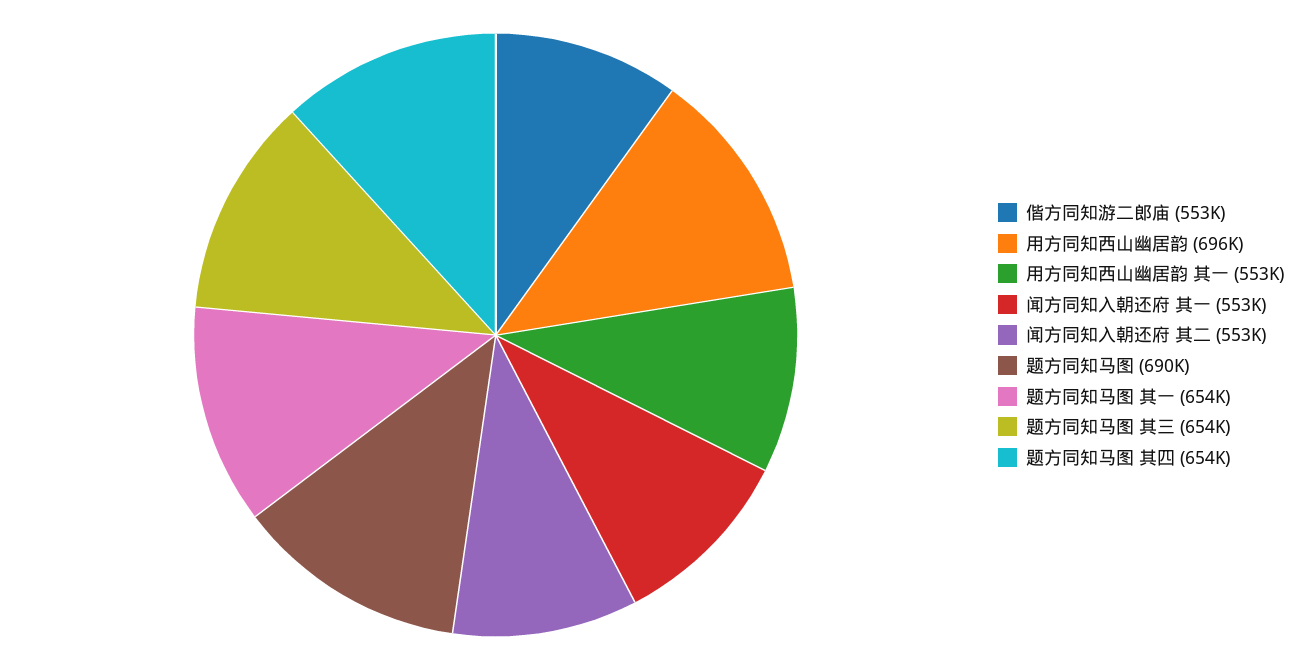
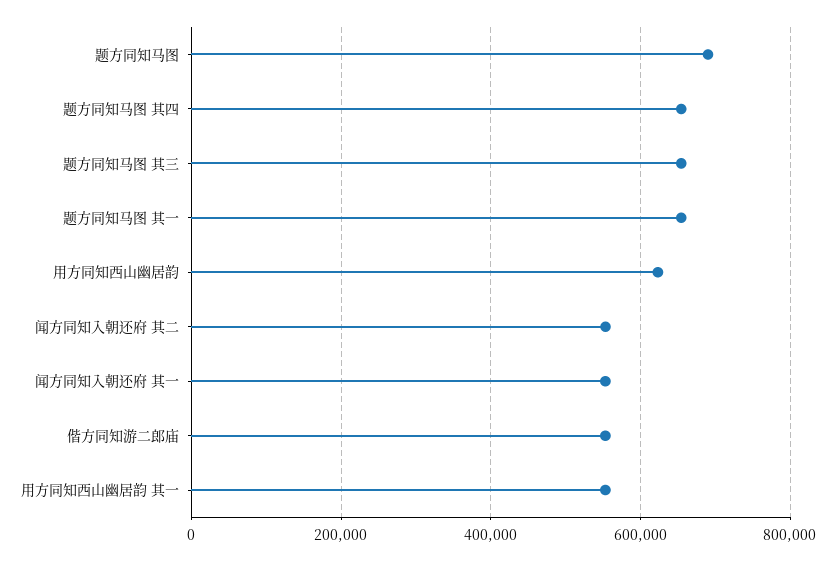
用方同知西山幽居韵: 696000 -> 620000

